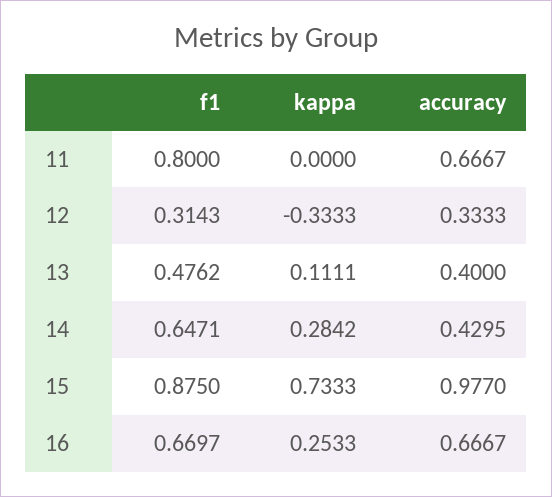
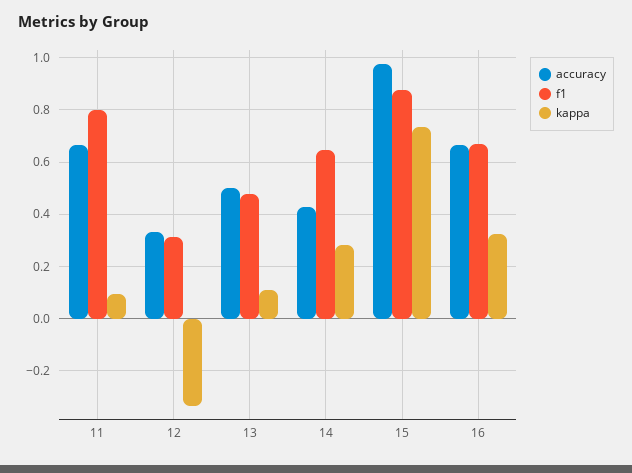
kappa, 11: 0 -> 0.1
accuracy, 13: 0.4 -> 0.5
kappa, 16: 0.2533 -> 0.325

